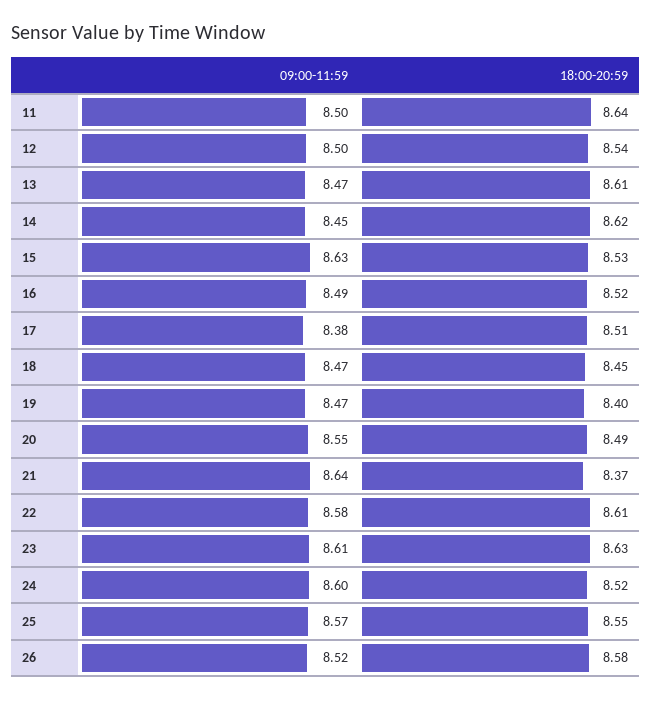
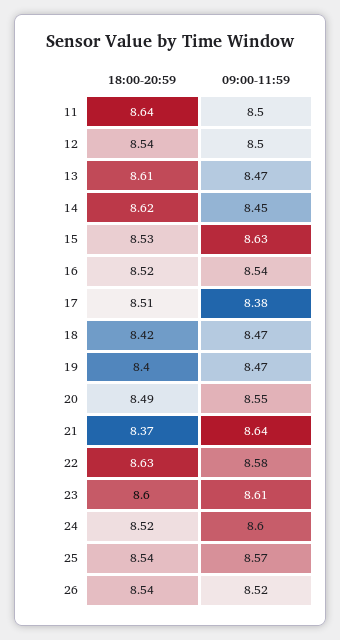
09:00-11:59, 16: 8.49 -> 8.54
18:00-20:59, 18: 8.45 -> 8.42
18:00-20:59, 22: 8.61 -> 8.63
18:00-20:59, 23: 8.63 -> 8.6
18:00-20:59, 25: 8.55 -> 8.54
18:00-20:59, 26: 8.58 -> 8.54

